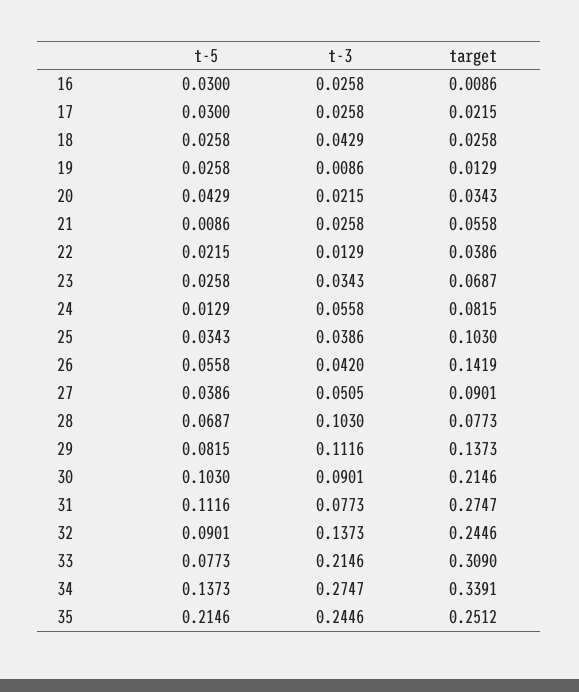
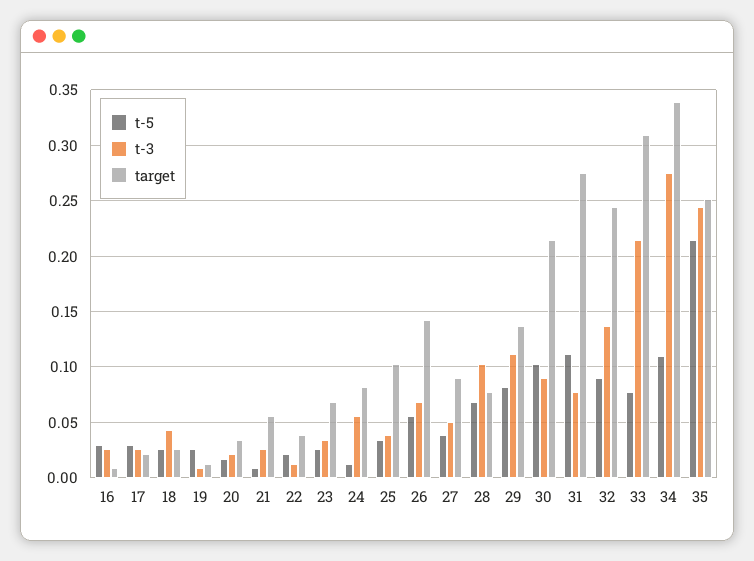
t-5, 20: 0.0429 -> 0.02
t-3, 26: 0.042 -> 0.07
t-5, 34: 0.1373 -> 0.11

